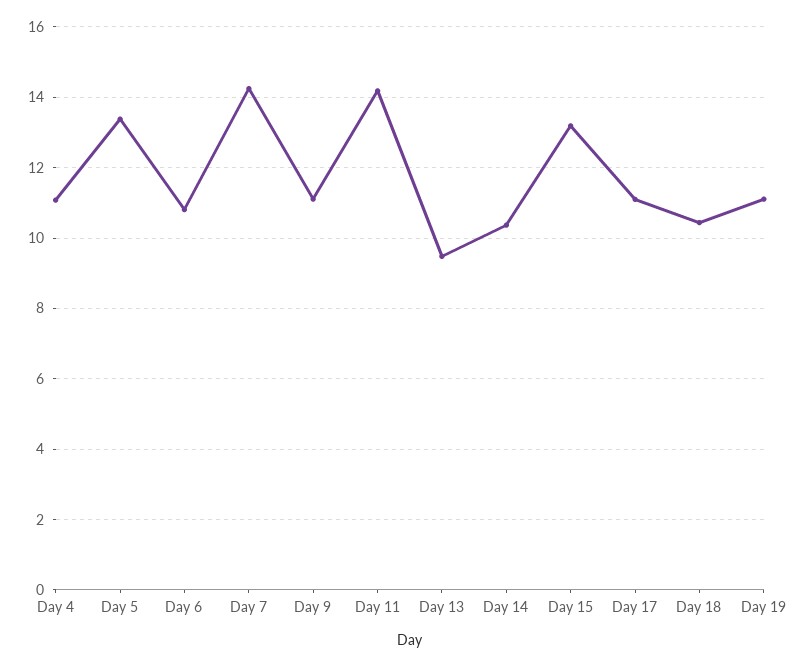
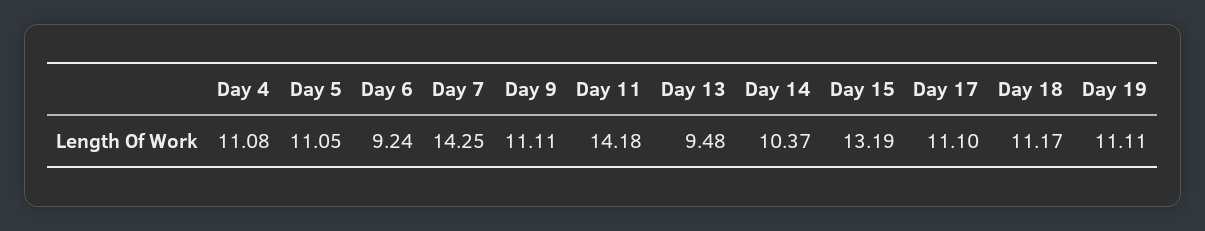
Day 5: 13.4 -> 11.05
Day 6: 10.8 -> 9.24
Day 18: 10.4 -> 11.17

